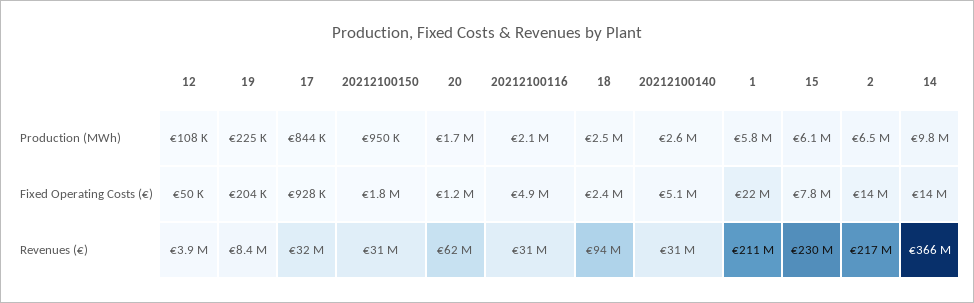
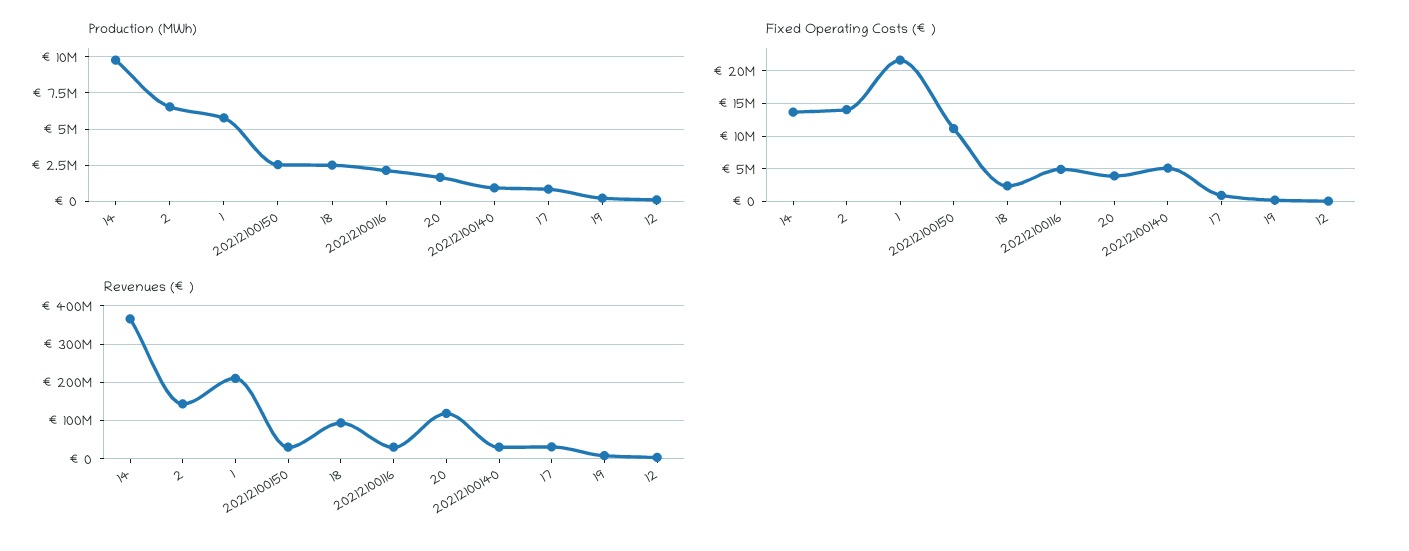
Production (MWh), 20212100150: 950000 -> 2500000
Production (MWh), 20212100140: 2600000 -> 1000000
Production (MWh), 15: 6100000 -> none
Fixed Operating Costs (€), 20212100150: 1800000 -> 11000000
Fixed Operating Costs (€), 20: 1200000 -> 4000000
Fixed Operating Costs (€), 15: 7800000 -> none
Revenues (€), 20: 62000000 -> 120000000
Revenues (€), 15: 230000000 -> none
Revenues (€), 2: 217000000 -> 140000000

